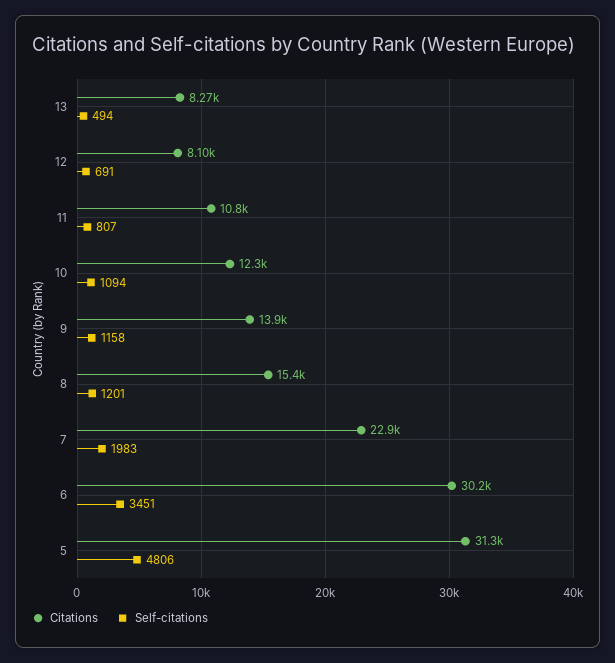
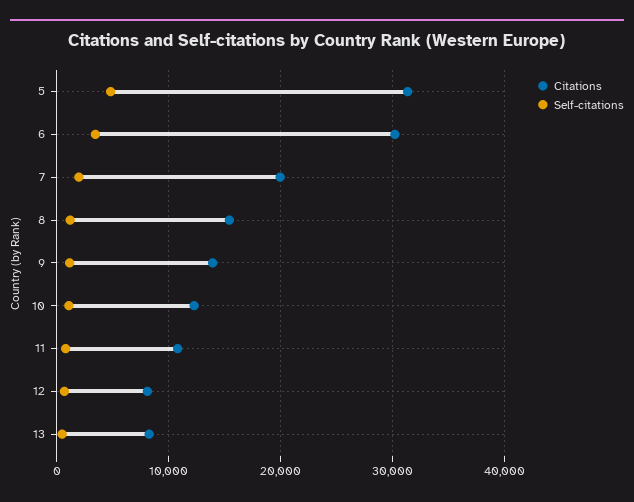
Citations, 7: 22900 -> 20000

